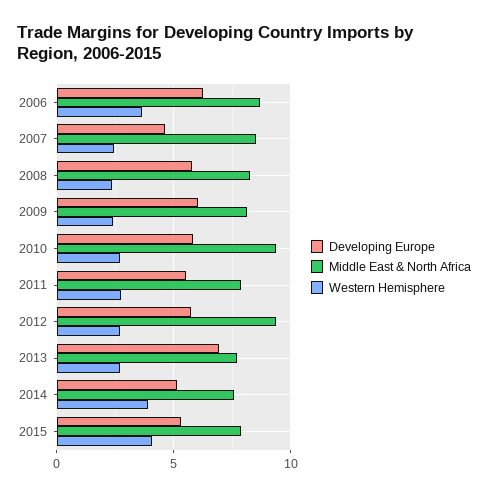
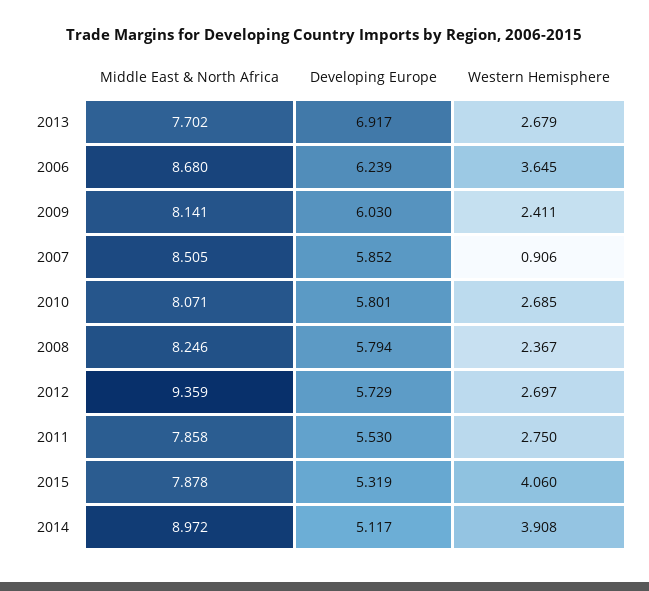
Developing Europe, 2007: 4.5 -> 5.852
Western Hemisphere, 2007: 2.5 -> 0.906
Middle East & North Africa, 2010: 9.5 -> 8.071
Middle East & North Africa, 2014: 7.5 -> 8.972

